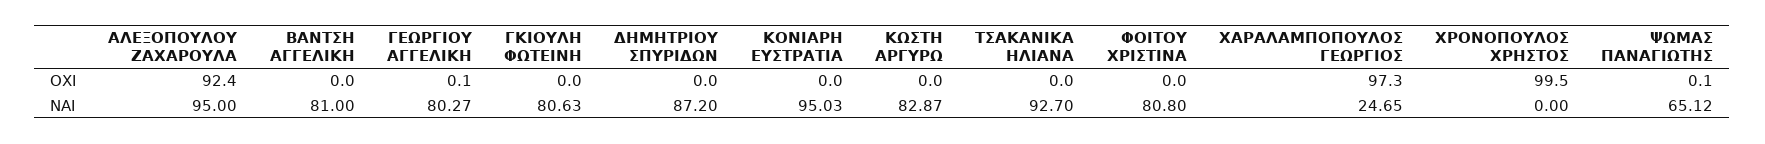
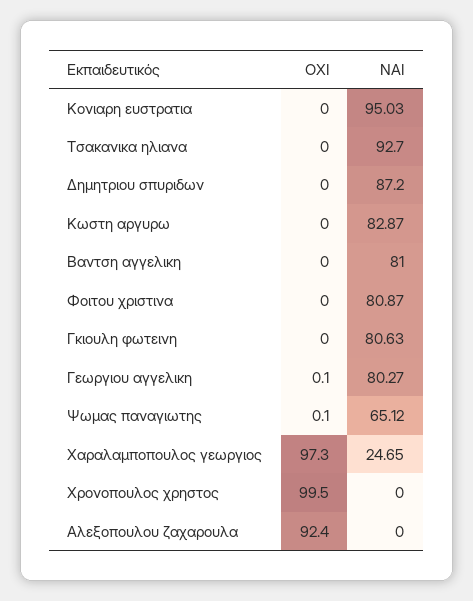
ΑΛΕΞΟΠΟΥΛΟΥ ΖΑΧΑΡΟΥΛΑ, ΝΑΙ: 95 -> 0
ΦΟΙΤΟΥ ΧΡΙΣΤΙΝΑ, ΝΑΙ: 80.8 -> 80.87

